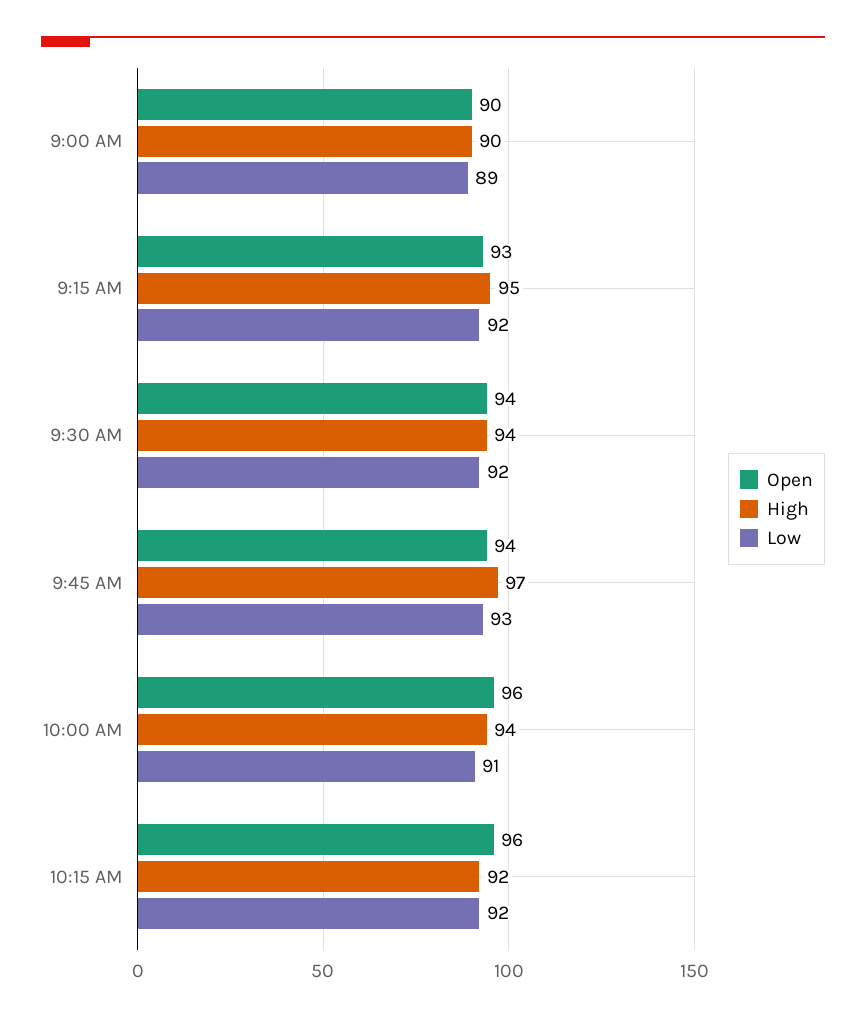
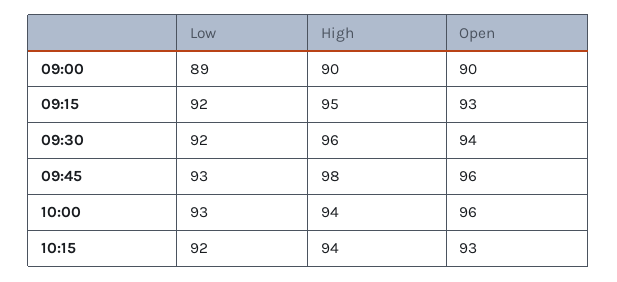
High, 9:30 AM: 94 -> 96
Open, 9:45 AM: 94 -> 96
High, 9:45 AM: 97 -> 98
Low, 10:00 AM: 91 -> 93
Open, 10:15 AM: 96 -> 93
High, 10:15 AM: 92 -> 94

